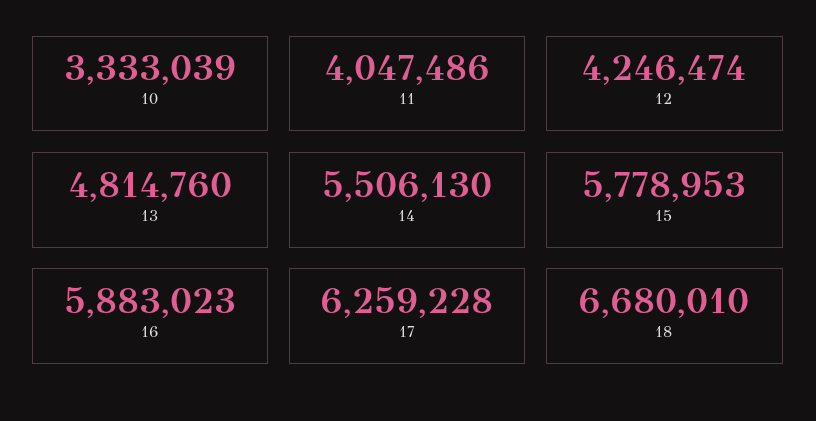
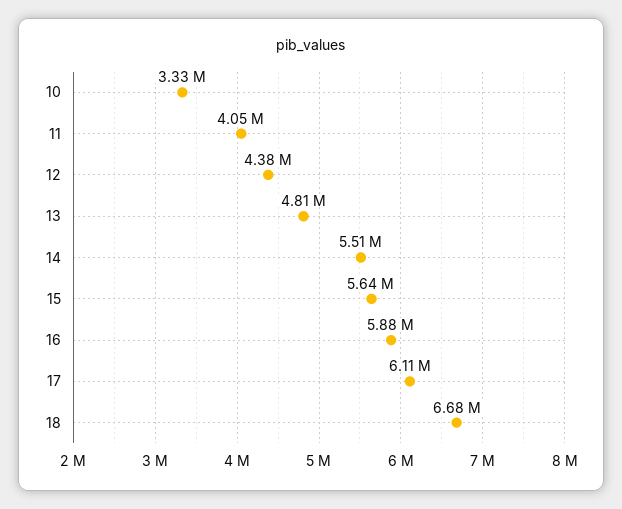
12: 4246474 -> 4380000
15: 5778953 -> 5640000
17: 6259228 -> 6110000

